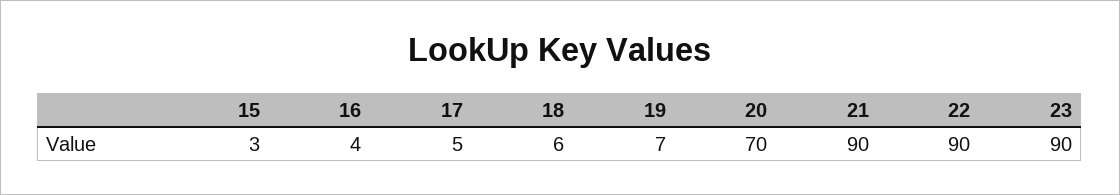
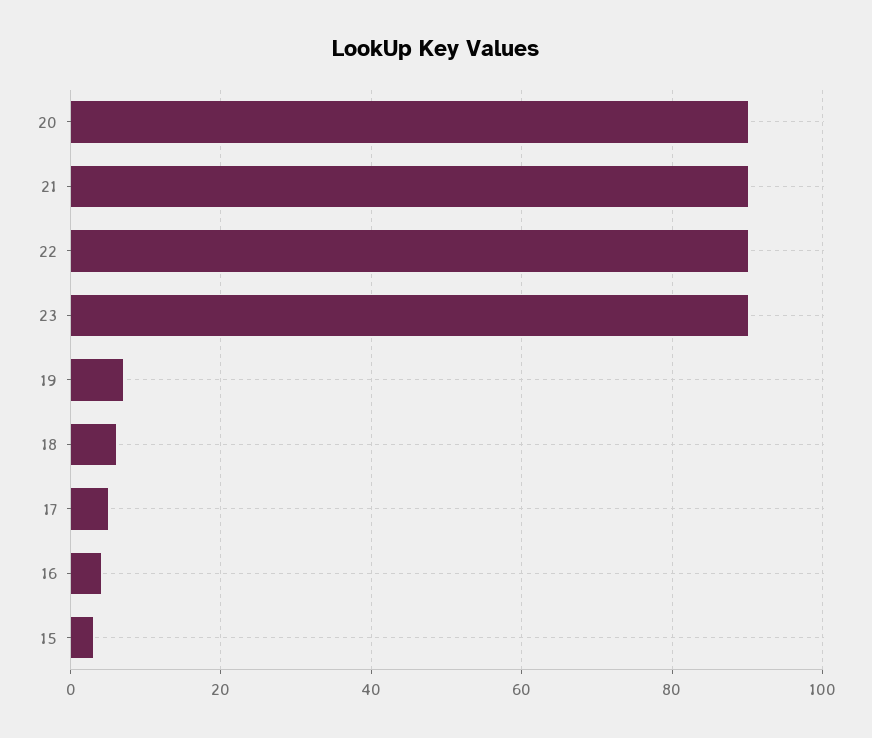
20: 70 -> 90

